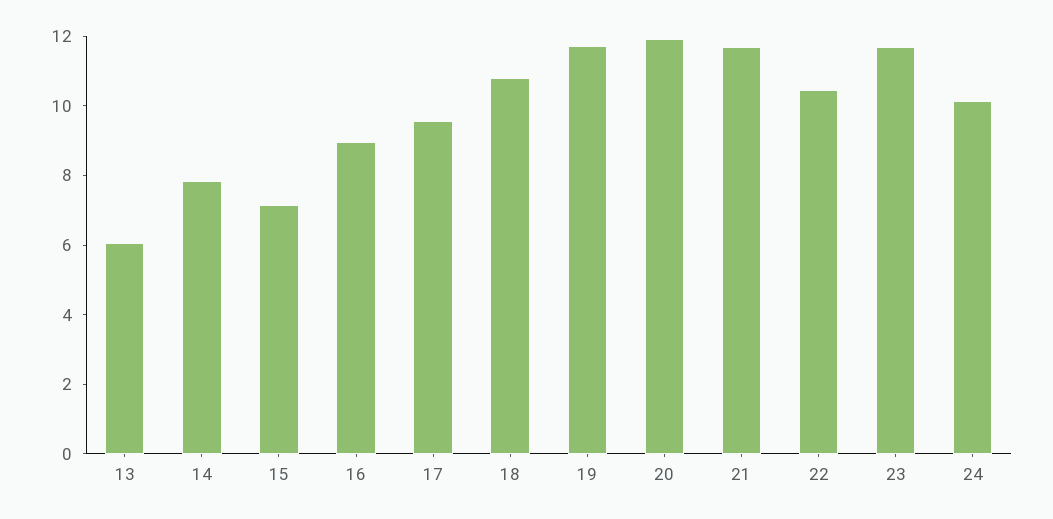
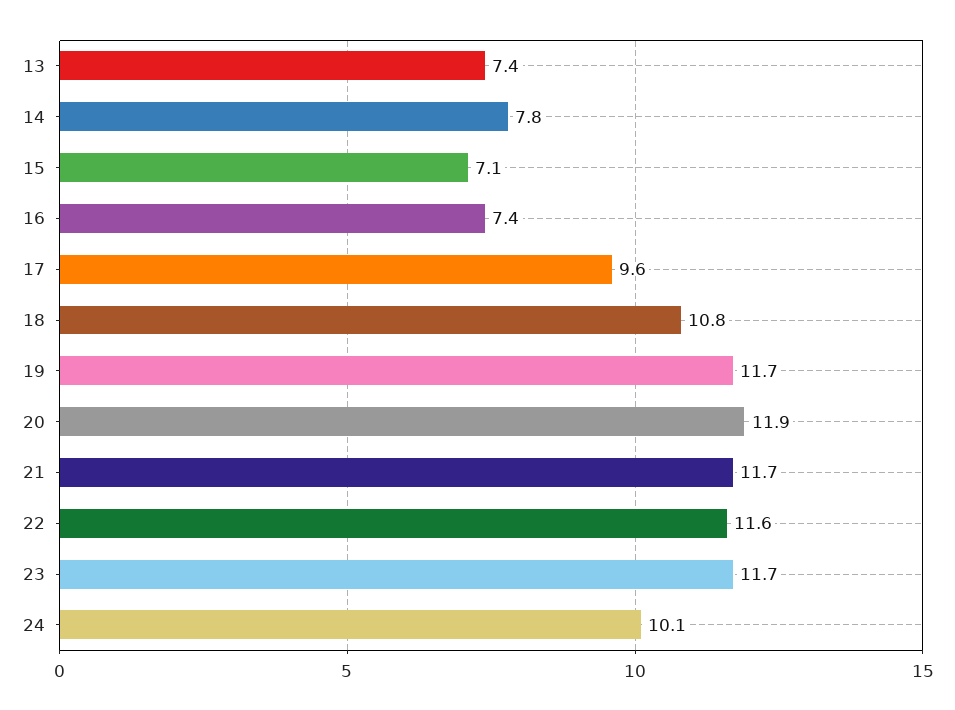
13: 6 -> 7.4
16: 9 -> 7.4
22: 10.5 -> 11.6

